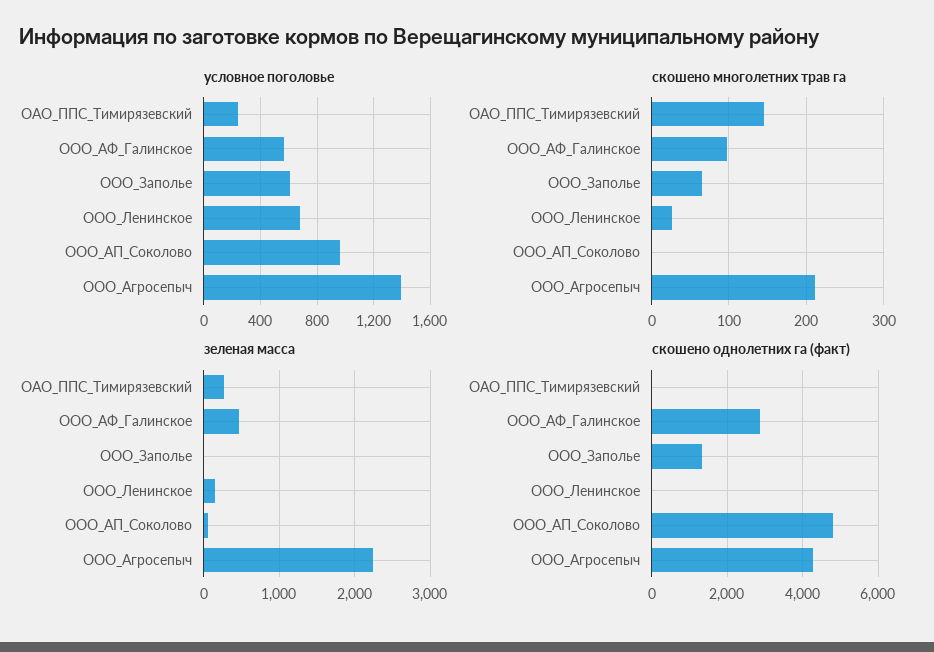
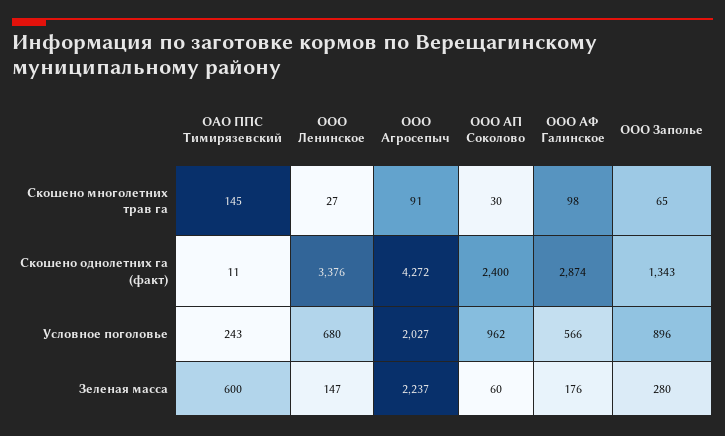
условное поголовье, ООО_Заполье: 600 -> 896
условное поголовье, ООО_Агросепыч: 1400 -> 2027
скошено многолетних трав га, ООО_АП_Соколово: 0 -> 30
скошено многолетних трав га, ООО_Агросепыч: 210 -> 91
зеленая масса, ОАО_ППС_Тимирязевский: 300 -> 600
зеленая масса, ООО_АФ_Галинское: 500 -> 176
зеленая масса, ООО_Заполье: 0 -> 280
скошено однолетних га (факт), ООО_Ленинское: 0 -> 3376
скошено однолетних га (факт), ООО_АП_Соколово: 4800 -> 2400

